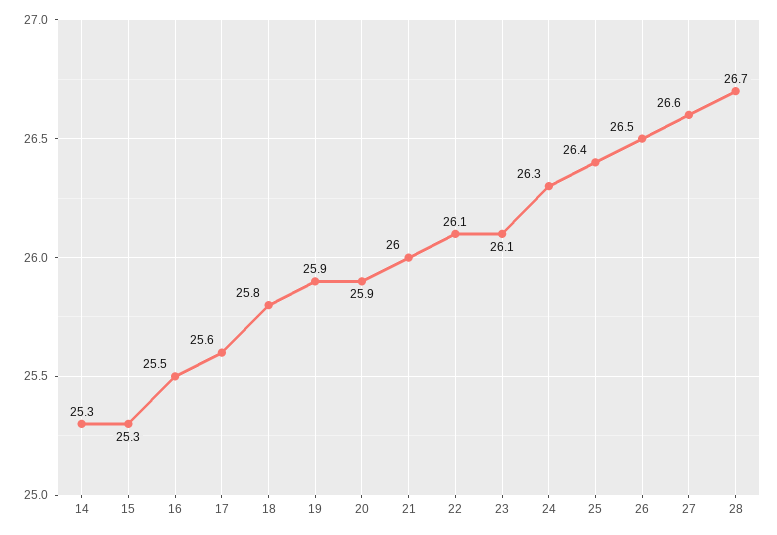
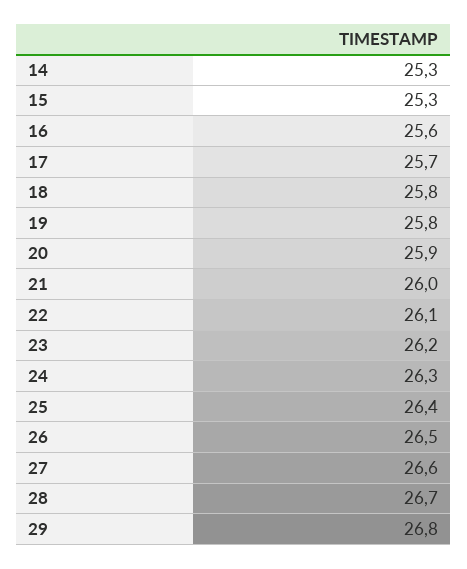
16: 25.5 -> 25.6
17: 25.6 -> 25.7
19: 25.9 -> 25.8
23: 26.1 -> 26.2
29: none -> 26.8

